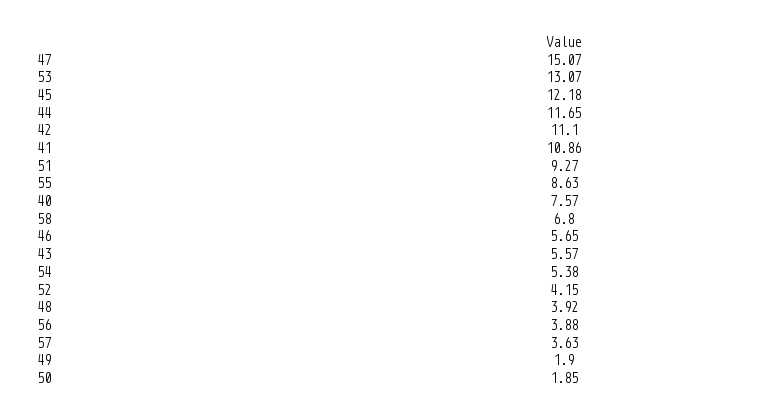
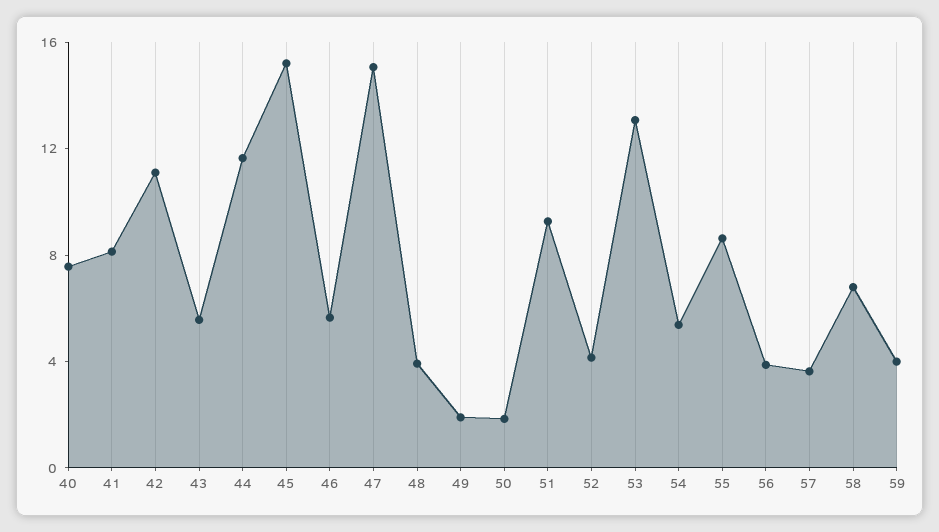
45: 12.18 -> 15
41: 10.86 -> 8
59: none -> 4

